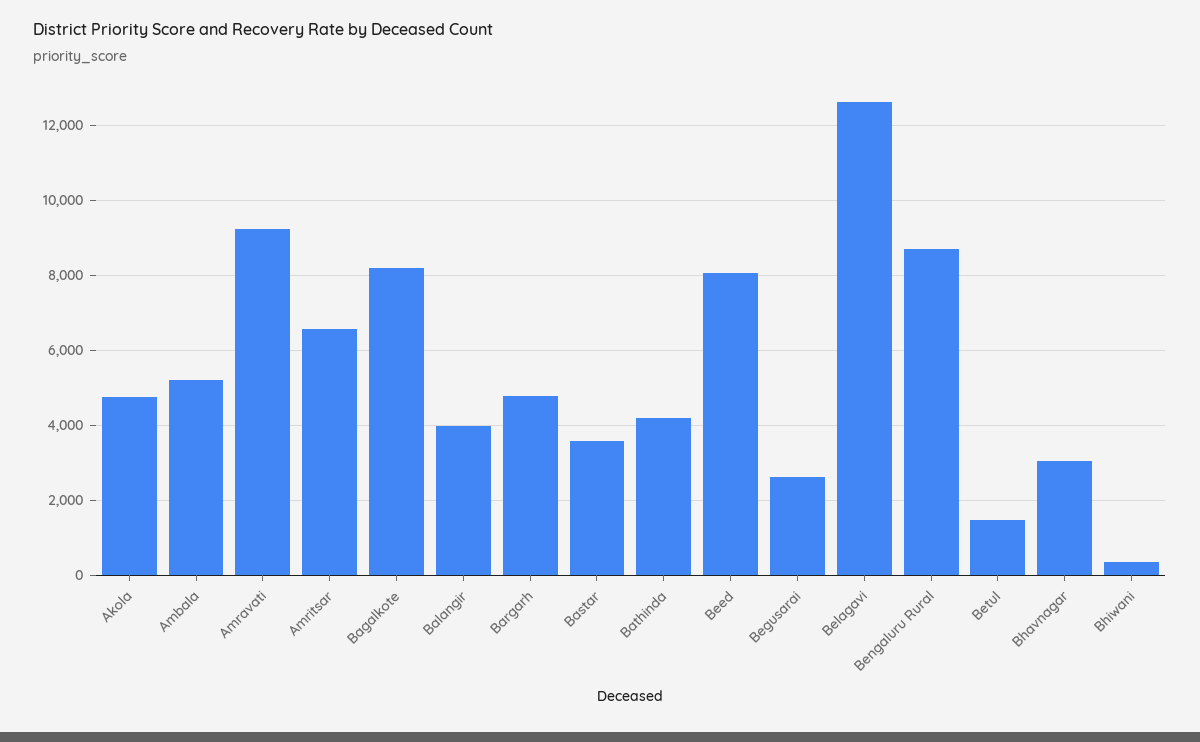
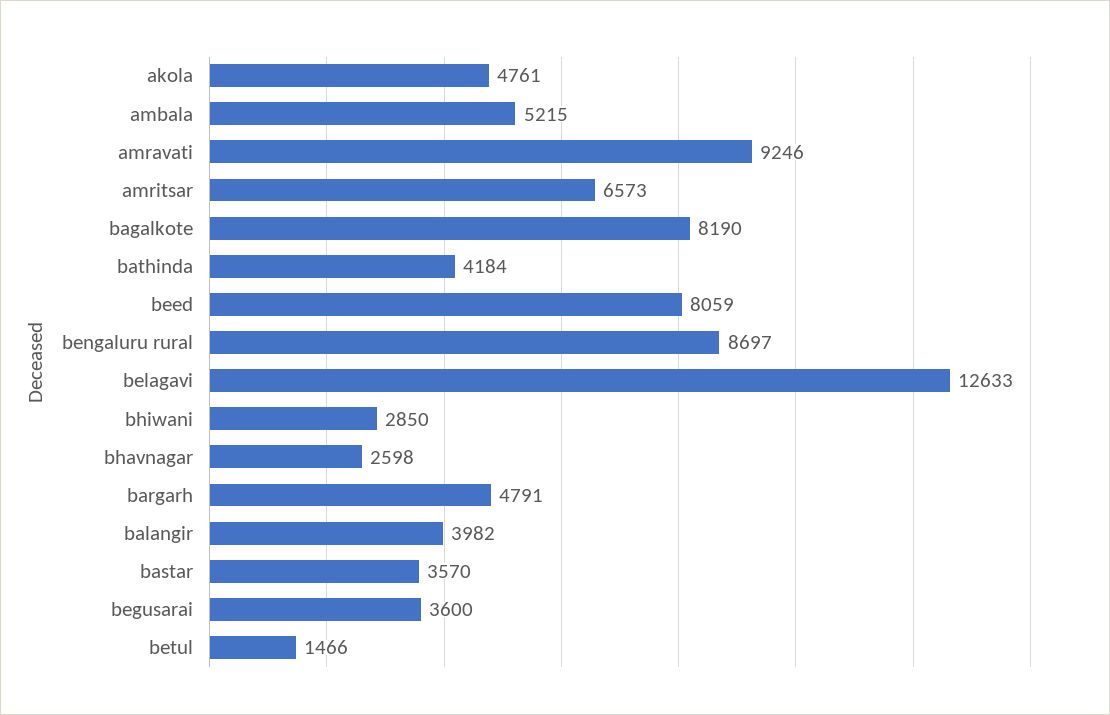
Begusarai: 2600 -> 3600
Bhavnagar: 3000 -> 2598
Bhiwani: 400 -> 2850

